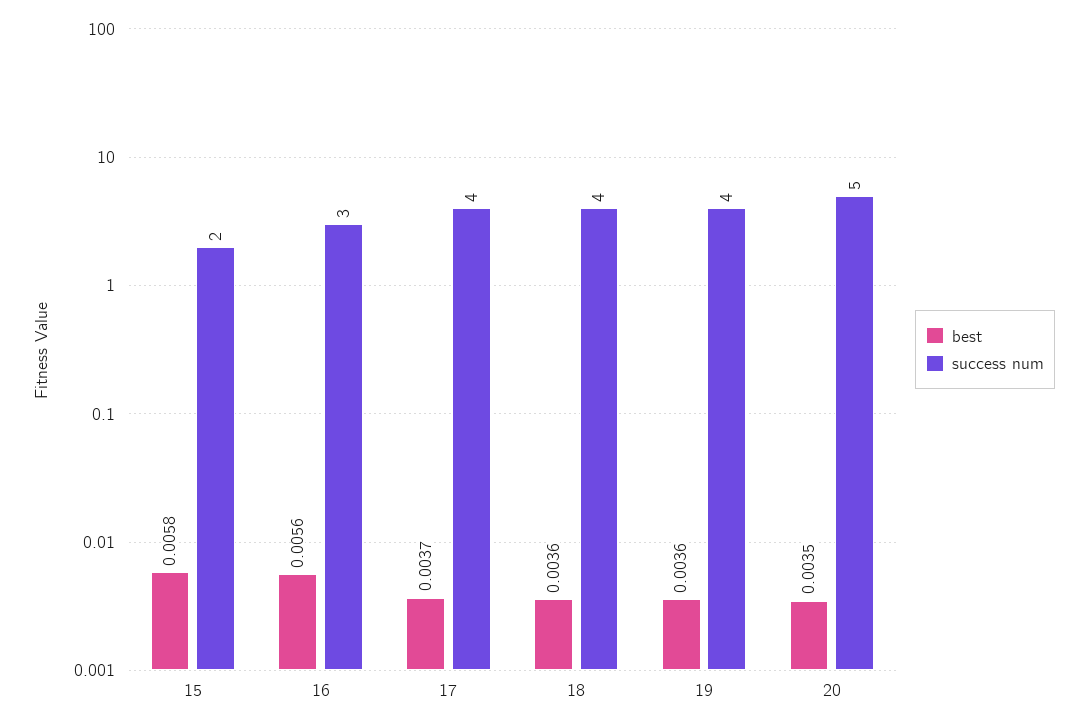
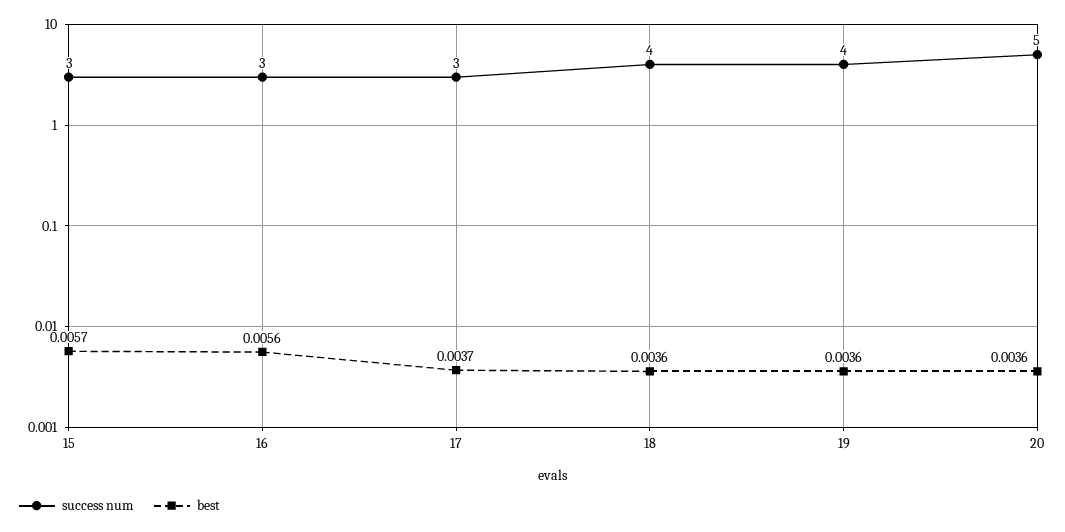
best, 15: 0.0058 -> 0.0057
success num, 15: 2 -> 3
success num, 17: 4 -> 3
best, 20: 0.0035 -> 0.0036

